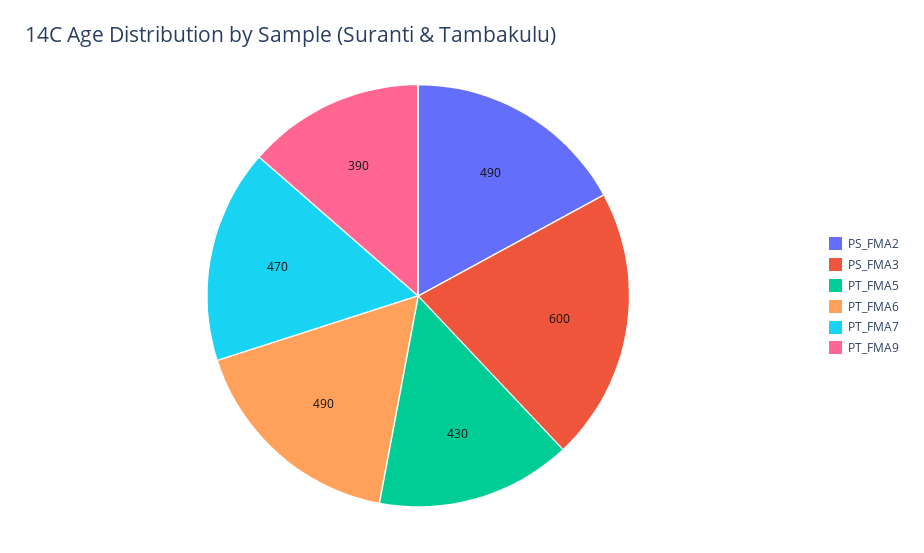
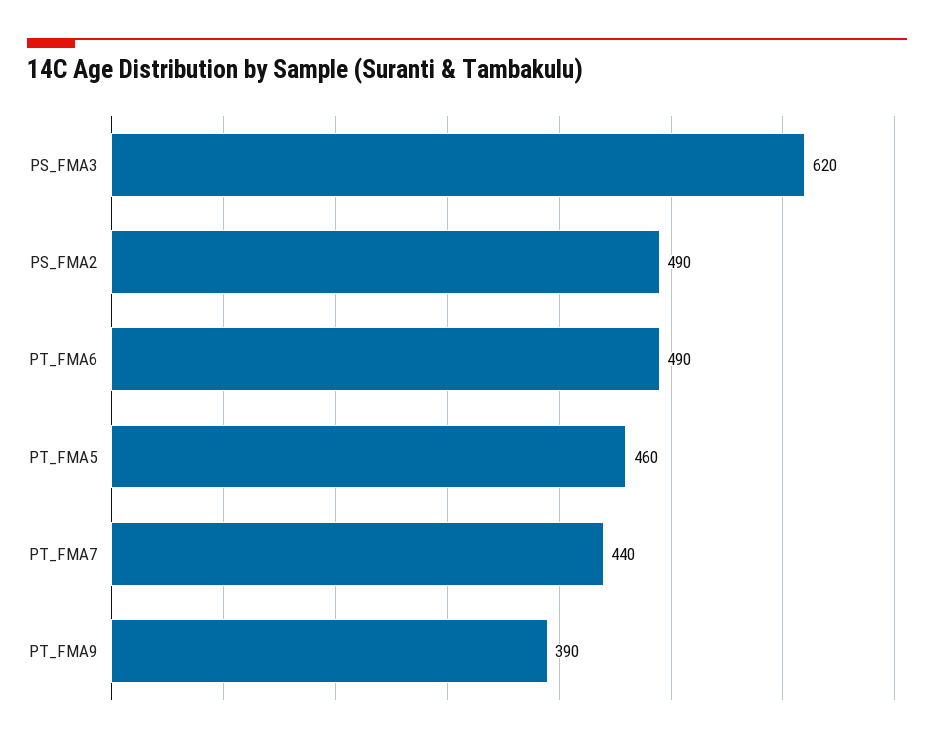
PS_FMA3: 600 -> 620
PT_FMA5: 430 -> 460
PT_FMA7: 470 -> 440

